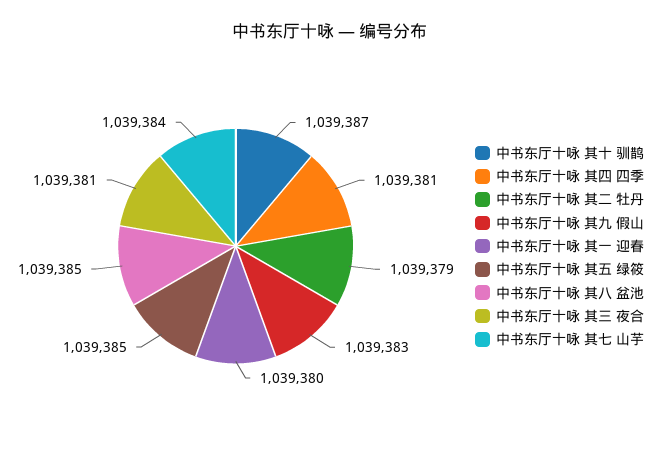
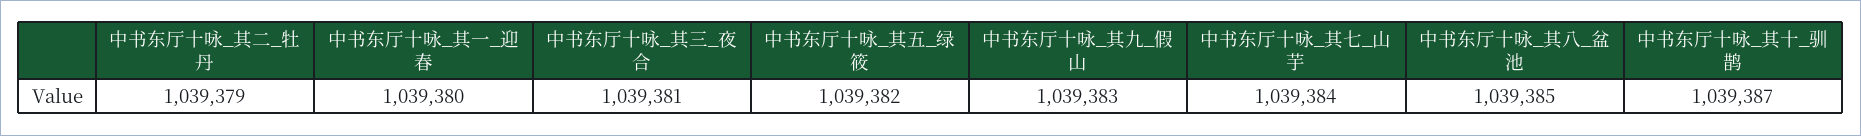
中书东厅十咏 其四 四季: 1039381 -> none
中书东厅十咏 其五 绿筱: 1039385 -> 1039382

